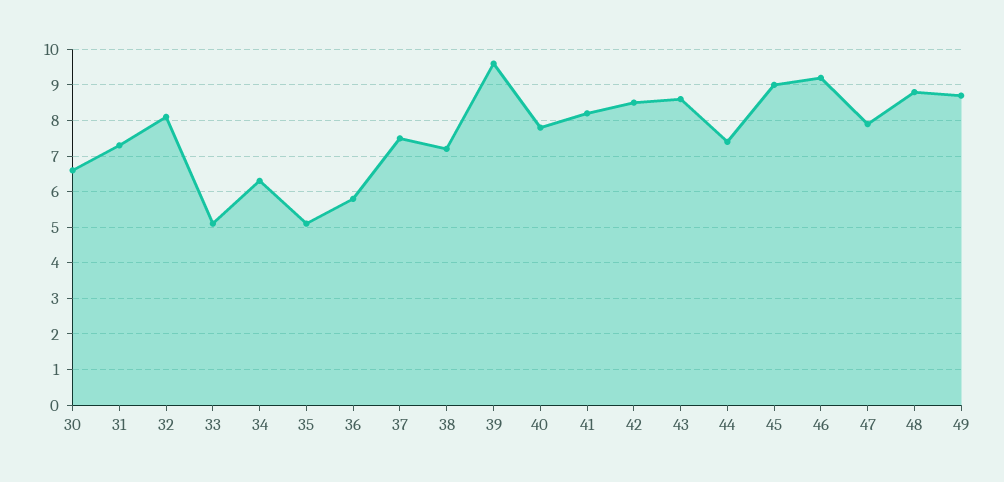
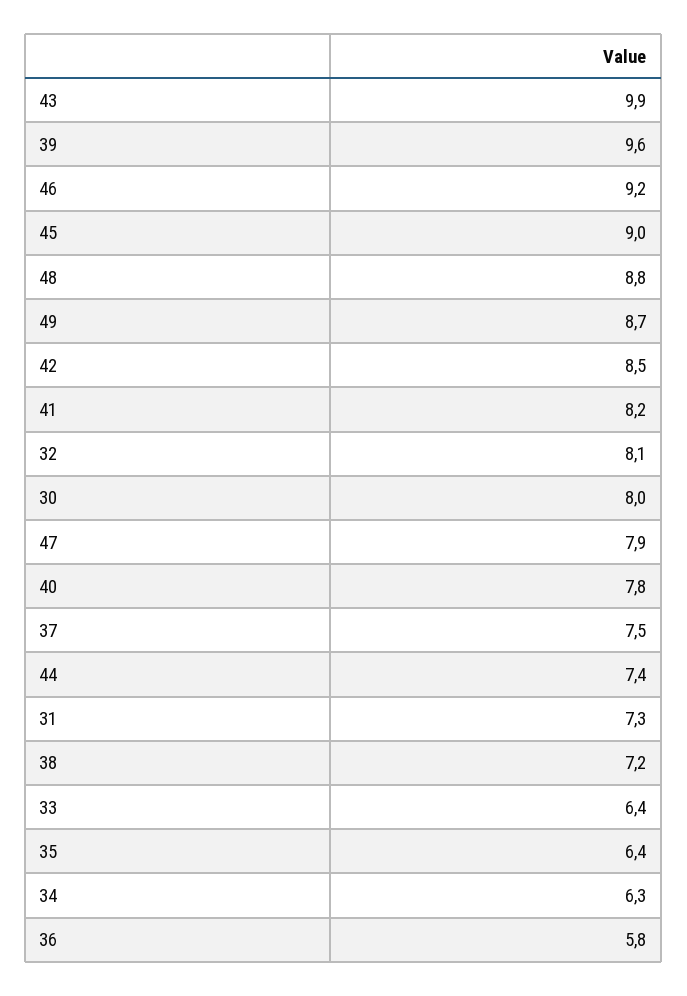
30: 6.5 -> 8
33: 5 -> 6.4
35: 5 -> 6.4
43: 8.5 -> 9.9

